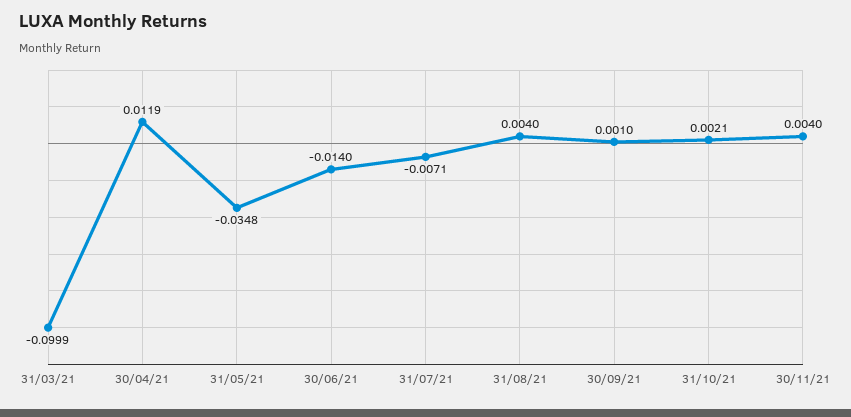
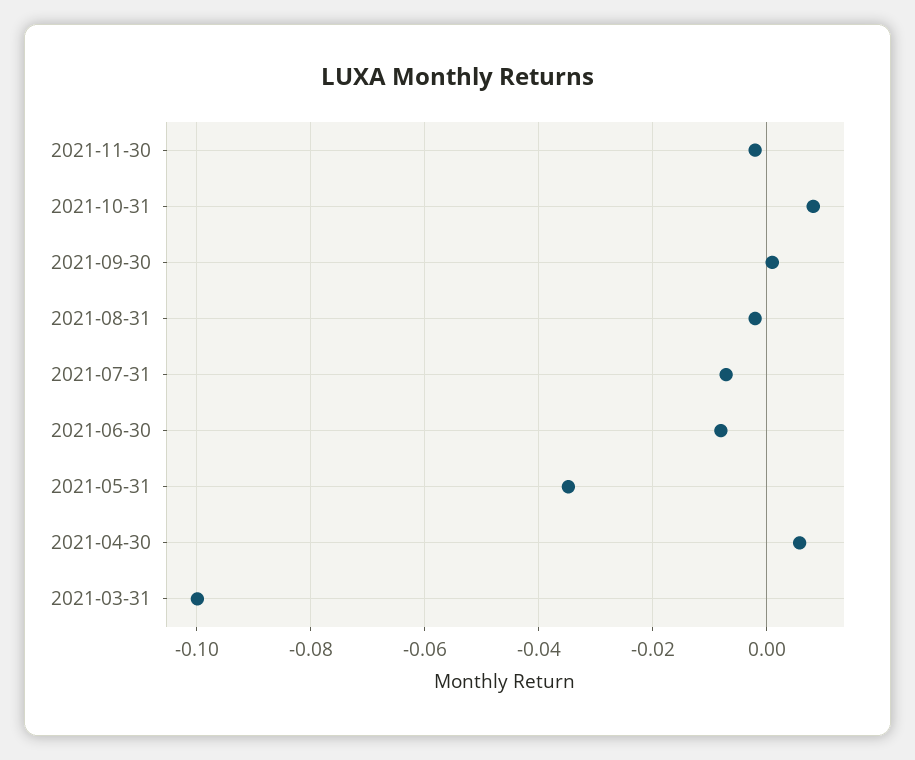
30/04/21: 0.0119 -> 0.006
30/06/21: -0.014 -> -0.008
31/08/21: 0.004 -> -0.002
31/10/21: 0.0021 -> 0.008
30/11/21: 0.004 -> -0.002

